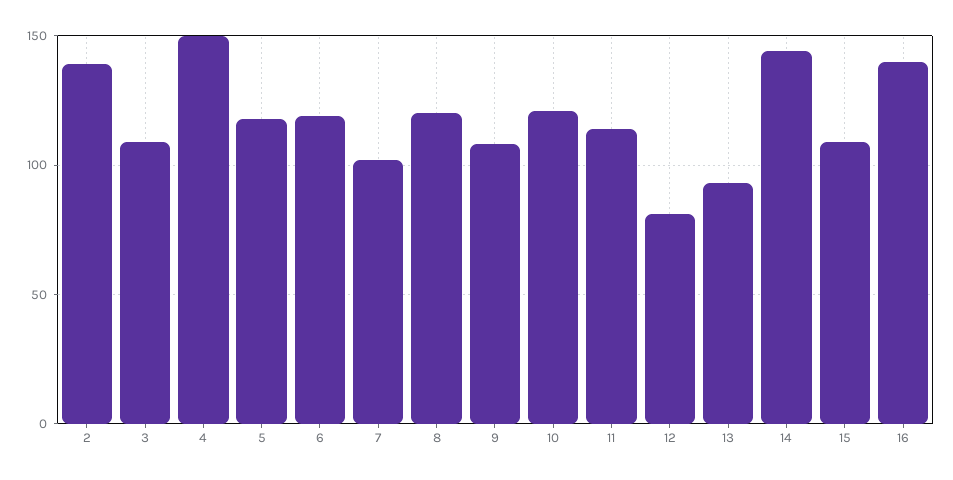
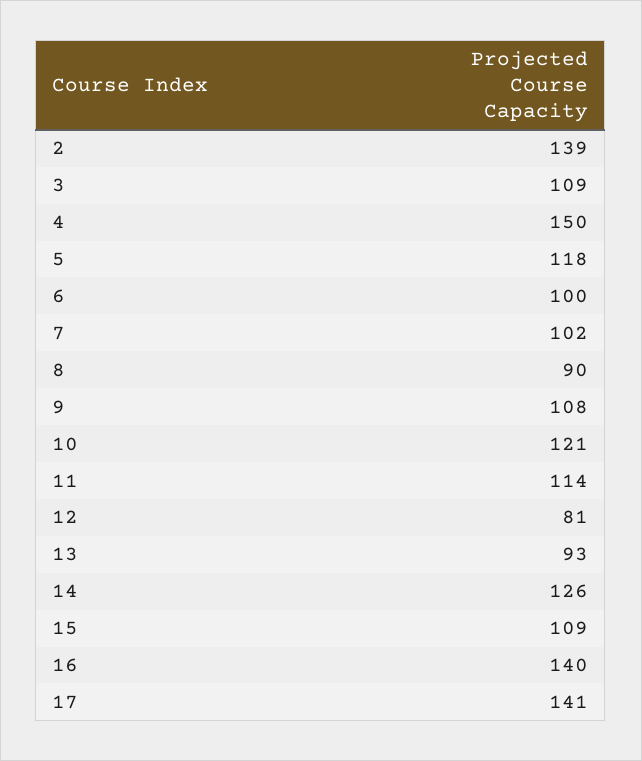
6: 120 -> 100
8: 120 -> 90
14: 145 -> 126
17: none -> 141

